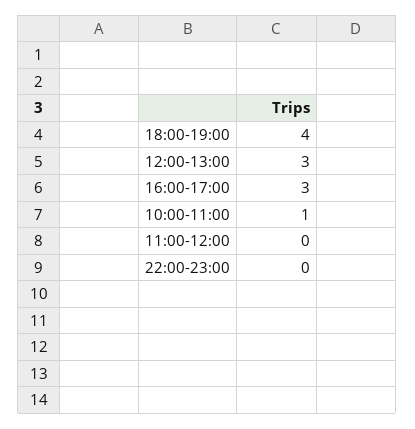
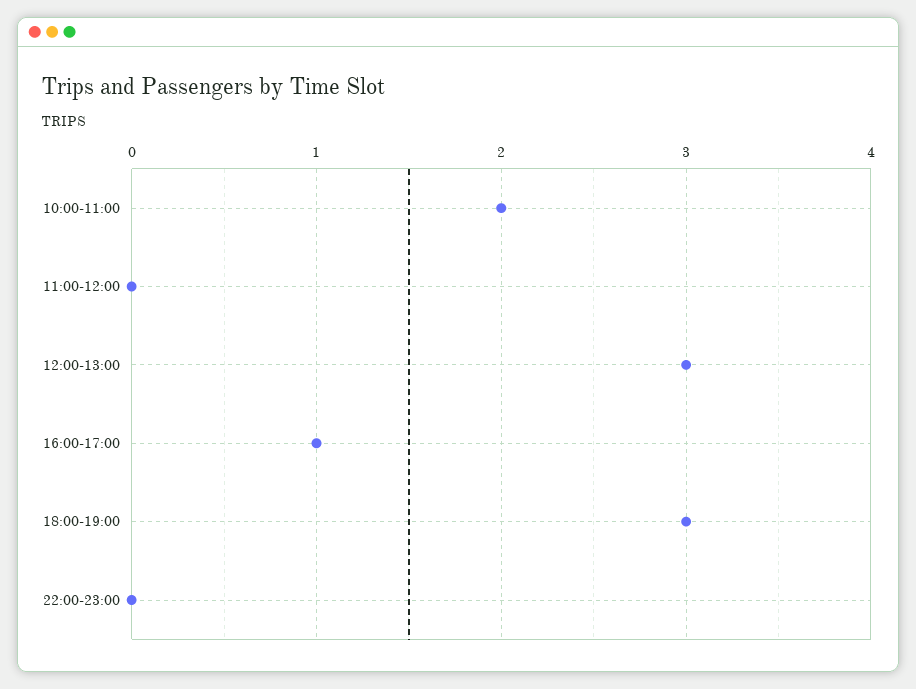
18:00-19:00: 4 -> 3
16:00-17:00: 3 -> 1
10:00-11:00: 1 -> 2

